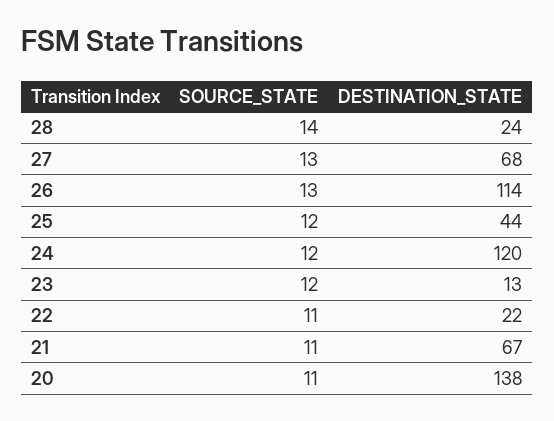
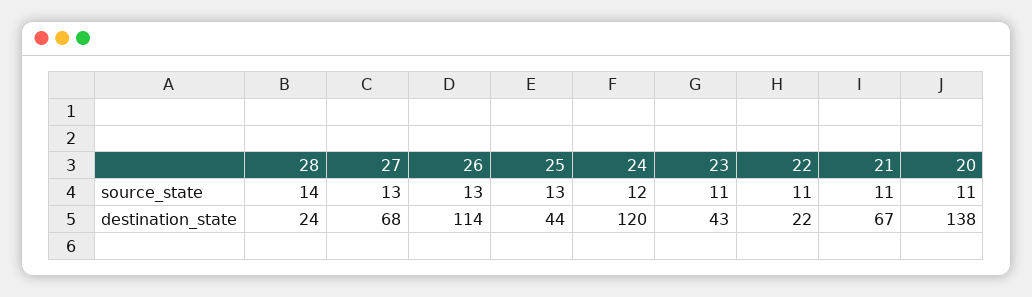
SOURCE_STATE, 25: 12 -> 13
SOURCE_STATE, 23: 12 -> 11
DESTINATION_STATE, 23: 13 -> 43

